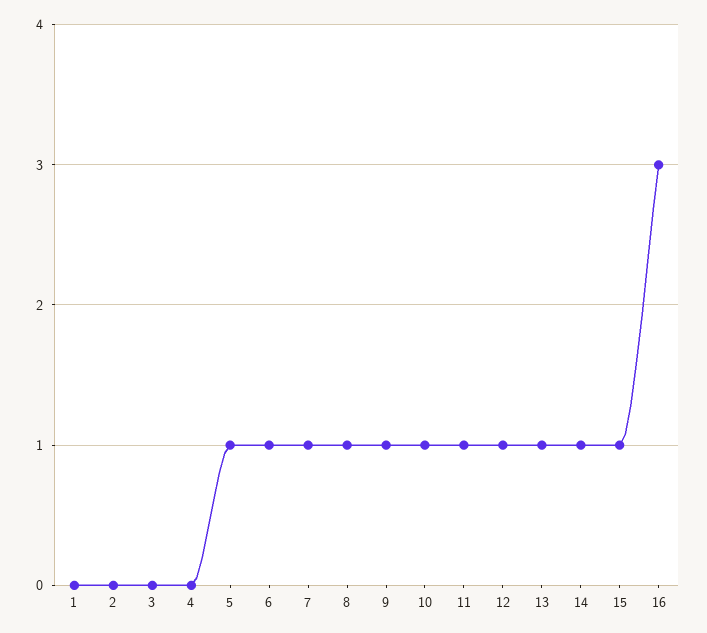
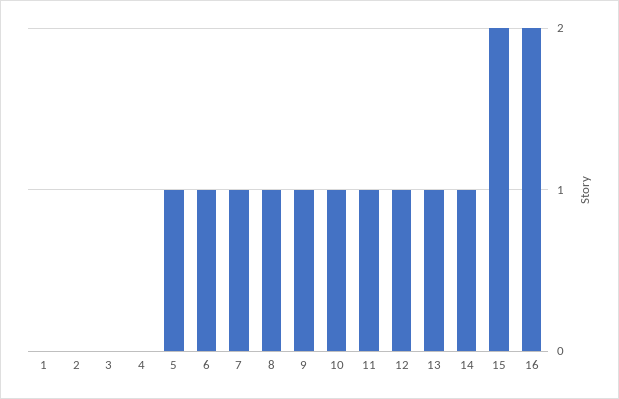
15: 1 -> 2
16: 3 -> 2

